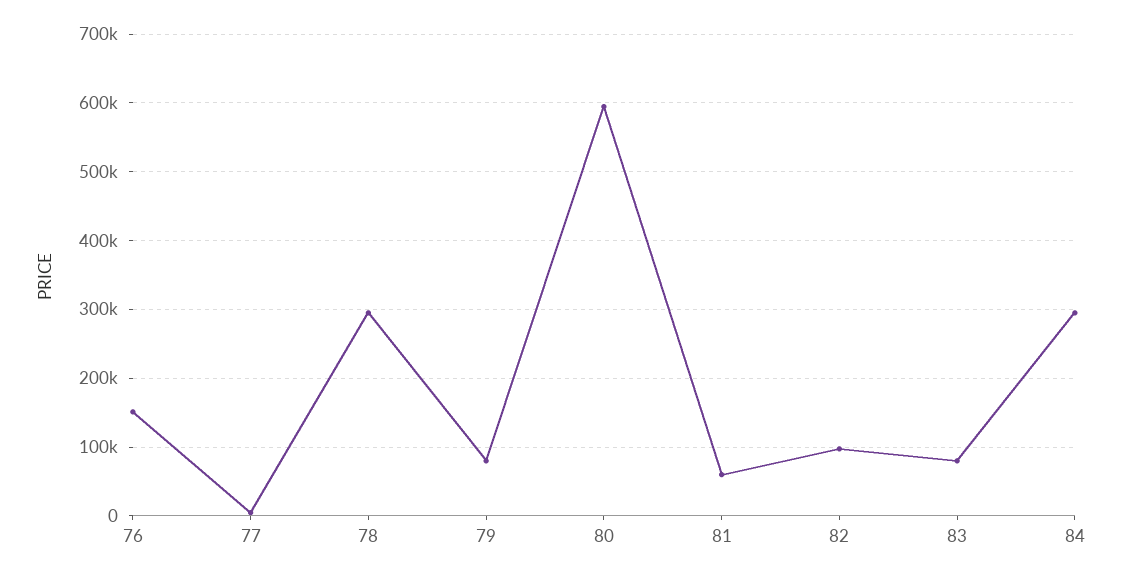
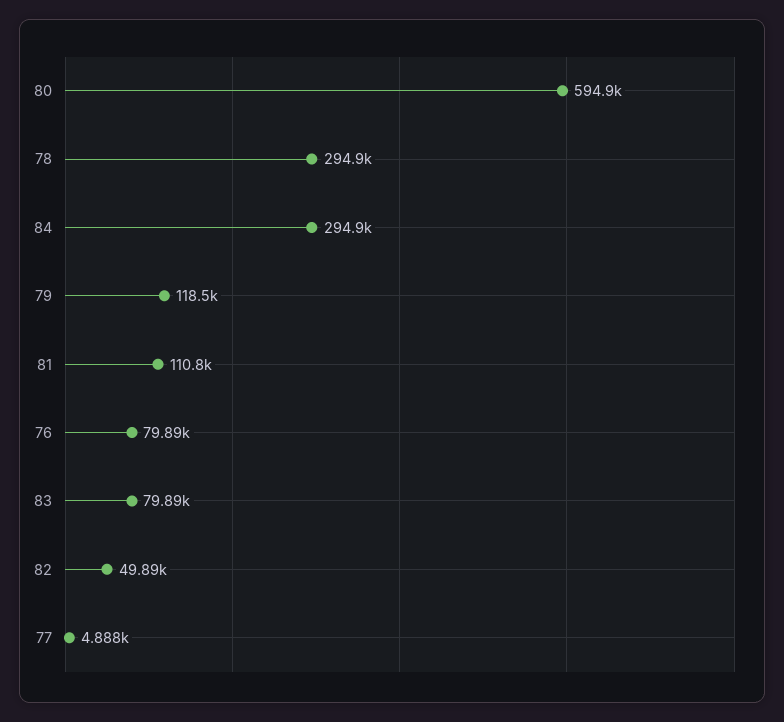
76: 150000 -> 79890
79: 80000 -> 118500
81: 60000 -> 110800
82: 100000 -> 49890

